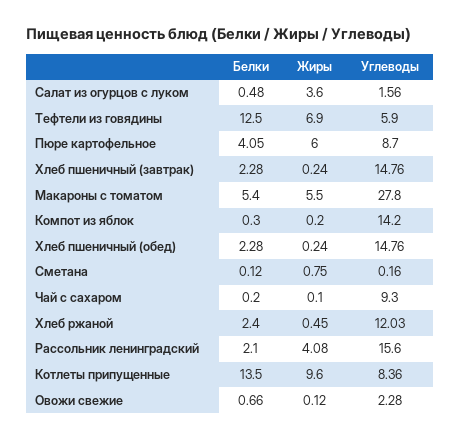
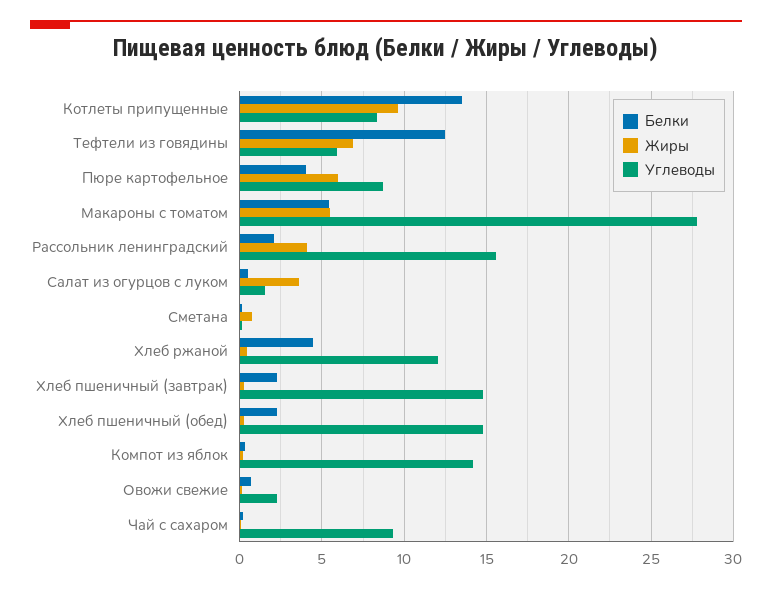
Белки, Хлеб ржаной: 2.4 -> 4.5

